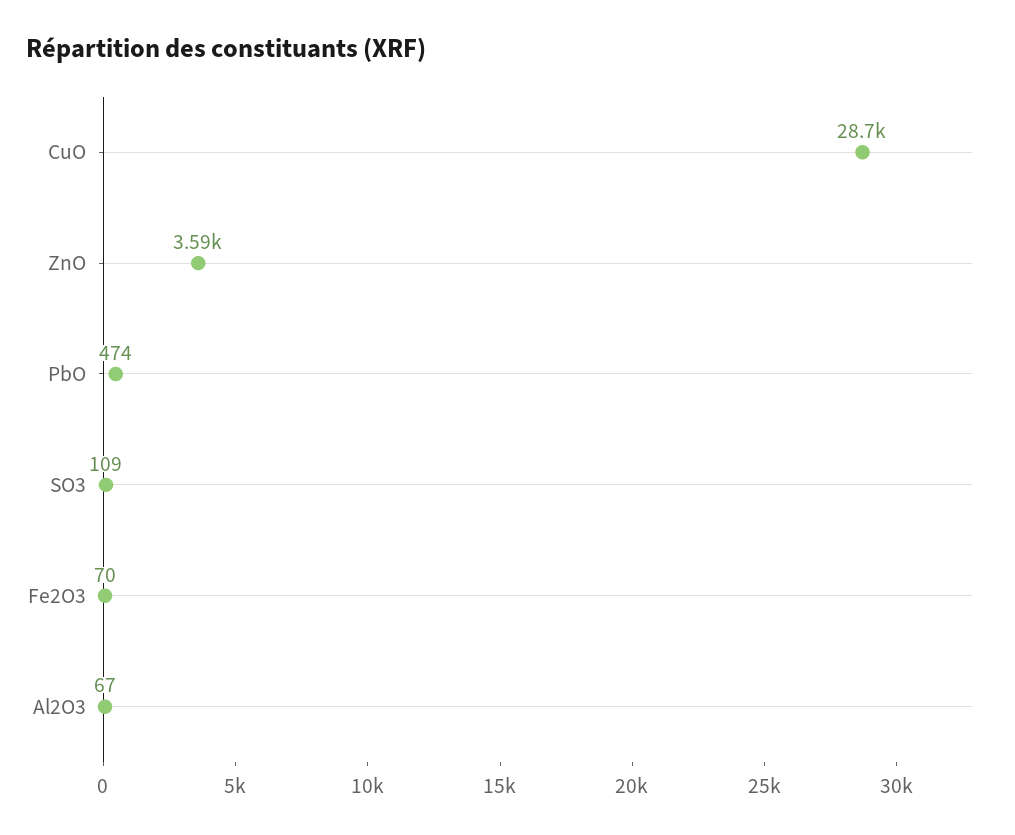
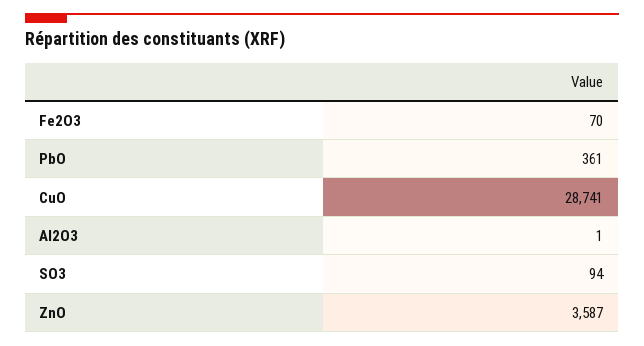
PbO: 474 -> 361
SO3: 109 -> 94
Al2O3: 67 -> 1

